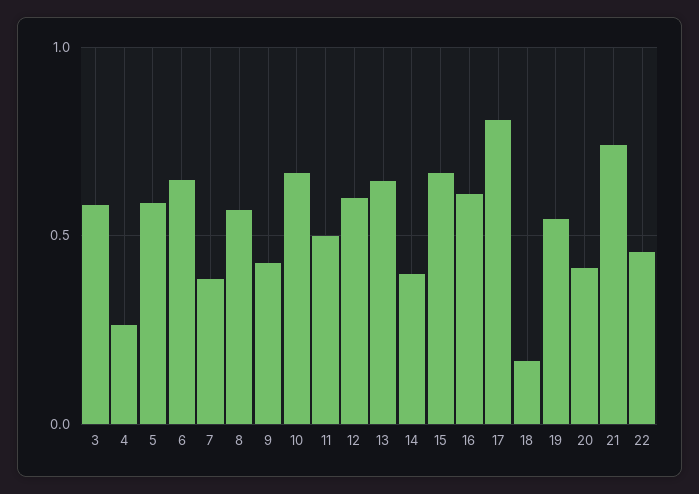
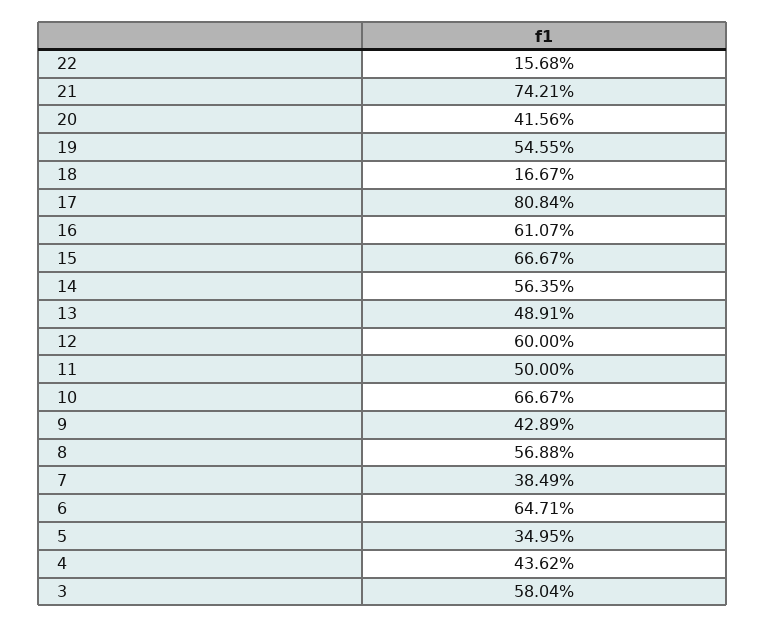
4: 0.25 -> 0.4362
5: 0.6 -> 0.3495
13: 0.65 -> 0.4891
14: 0.4 -> 0.5635
22: 0.45 -> 0.1568

